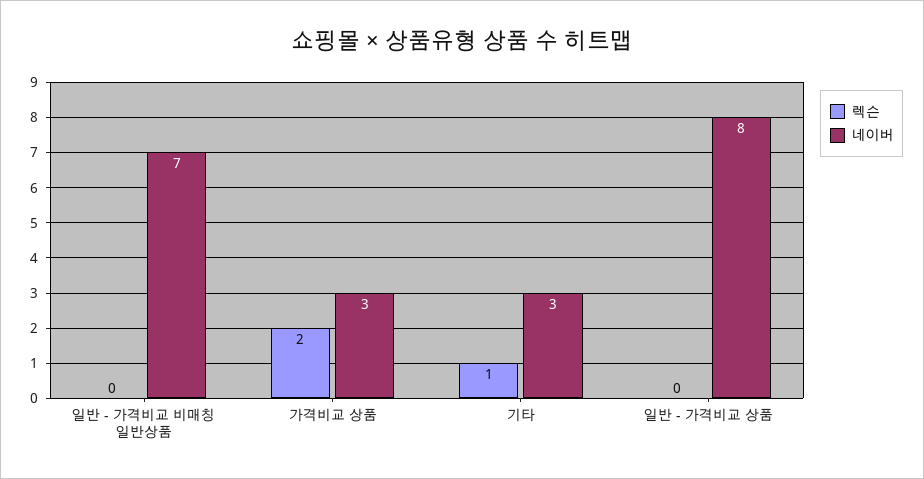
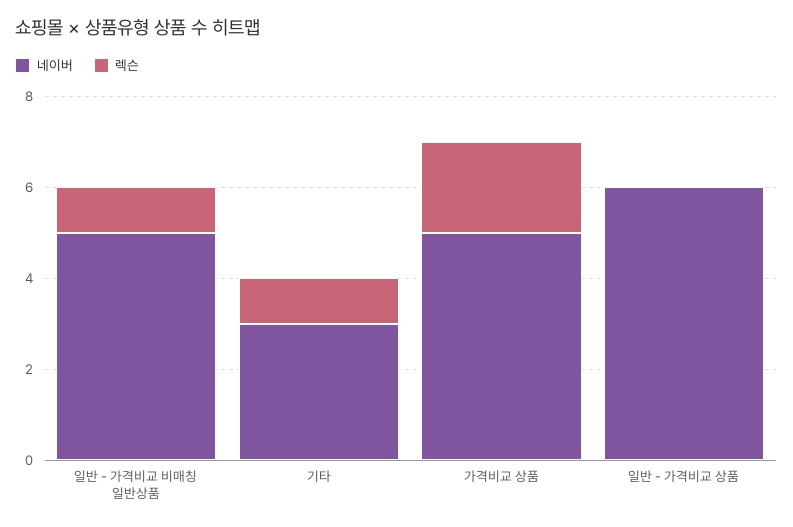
렉슨, 일반 - 가격비교 비매칭 일반상품: 0 -> 1
네이버, 일반 - 가격비교 비매칭 일반상품: 7 -> 5
네이버, 가격비교 상품: 3 -> 5
네이버, 일반 - 가격비교 상품: 8 -> 6

